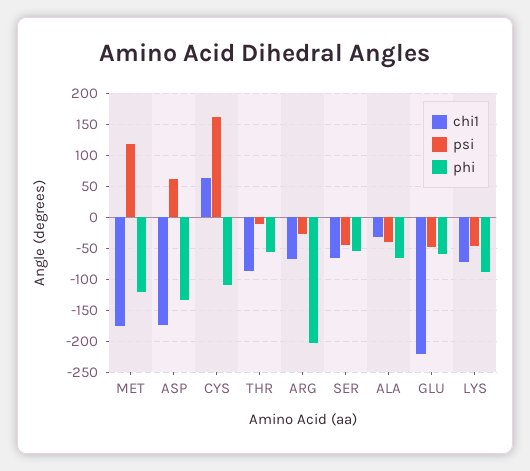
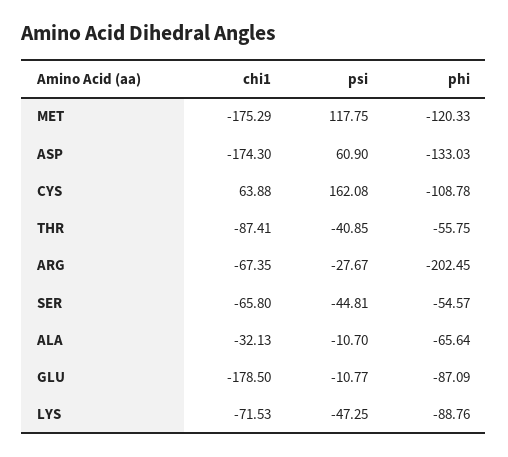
psi, THR: -10 -> -40.85
psi, ALA: -40 -> -10.7
chi1, GLU: -220 -> -178.5
psi, GLU: -50 -> -10.77
phi, GLU: -60 -> -87.09

